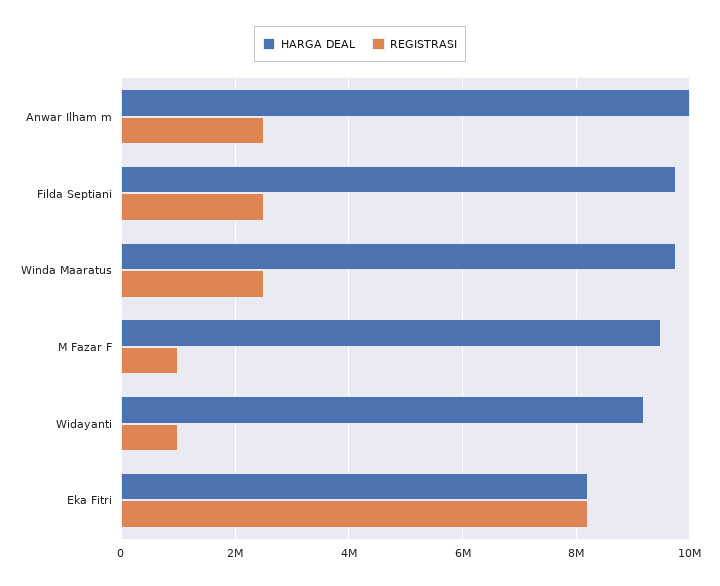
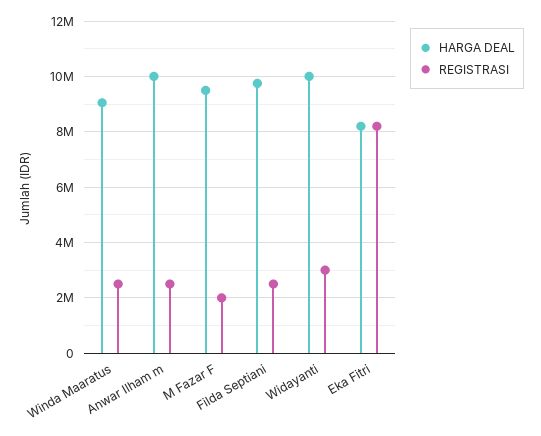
HARGA DEAL, Winda Maaratus: 9800000 -> 9000000
REGISTRASI, M Fazar F: 1000000 -> 2000000
HARGA DEAL, Widayanti: 9200000 -> 10000000
REGISTRASI, Widayanti: 1000000 -> 3000000

